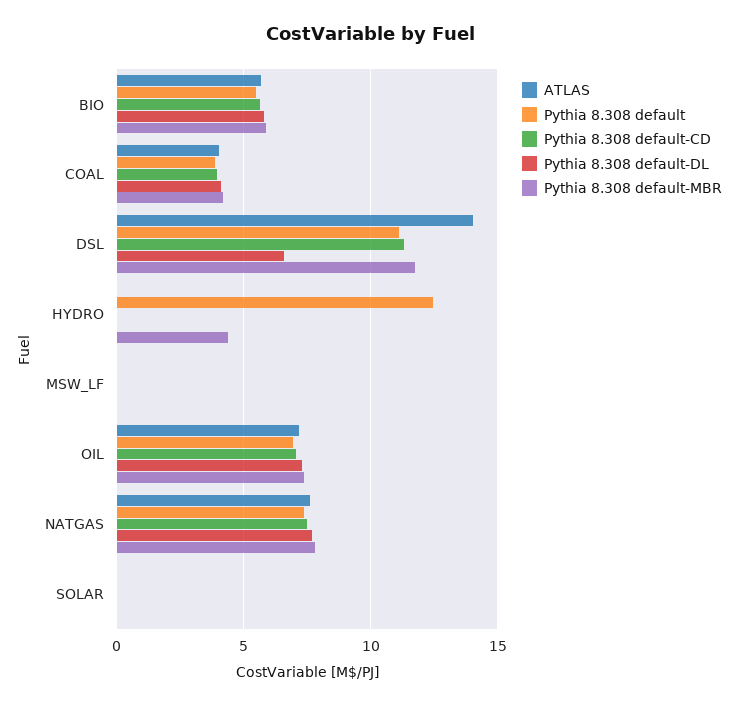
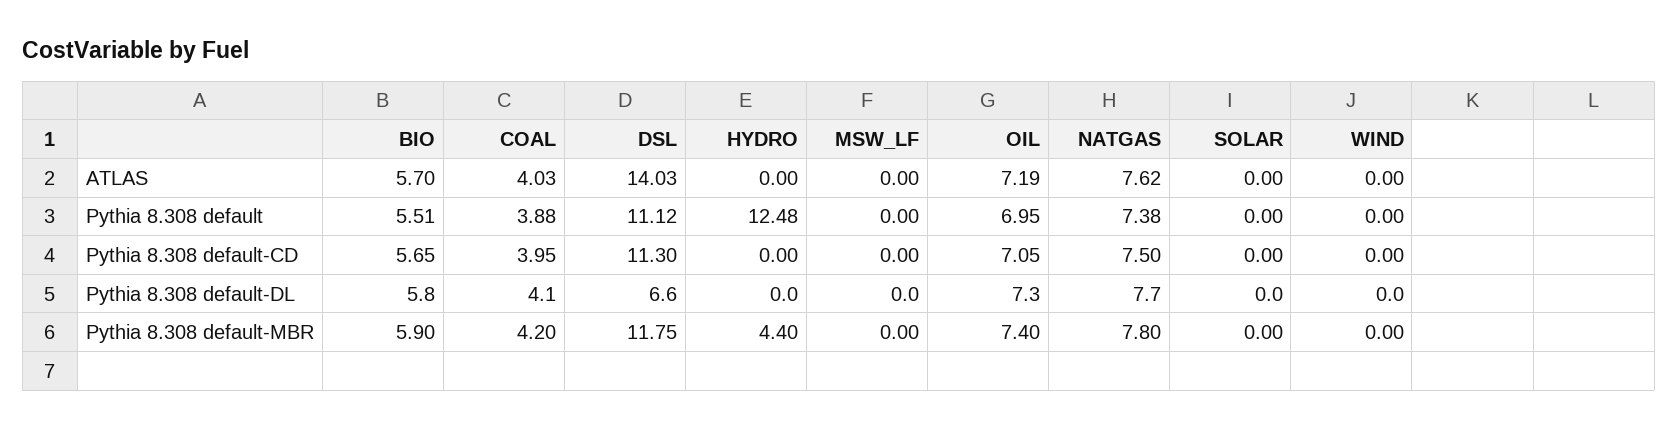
ATLAS, WIND: none -> 0
Pythia 8.308 default, WIND: none -> 0
Pythia 8.308 default-CD, WIND: none -> 0
Pythia 8.308 default-DL, WIND: none -> 0
Pythia 8.308 default-MBR, WIND: none -> 0

